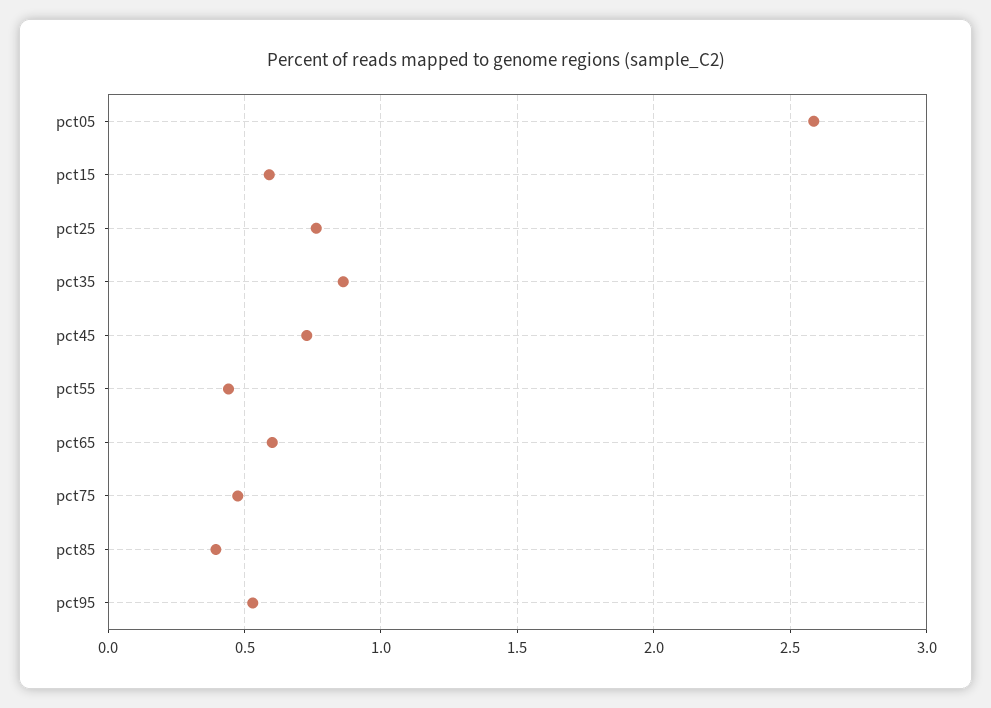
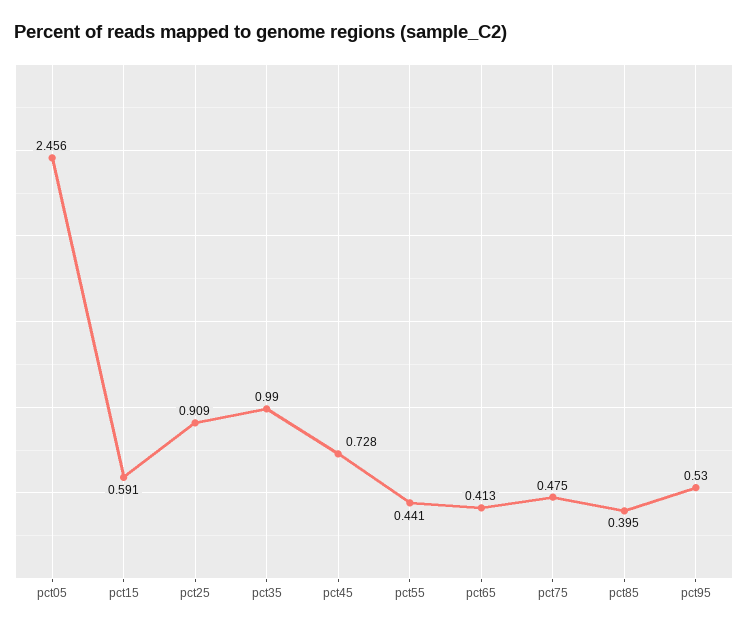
pct05: 2.6 -> 2.456
pct25: 0.75 -> 0.909
pct35: 0.85 -> 0.99
pct65: 0.6 -> 0.413

